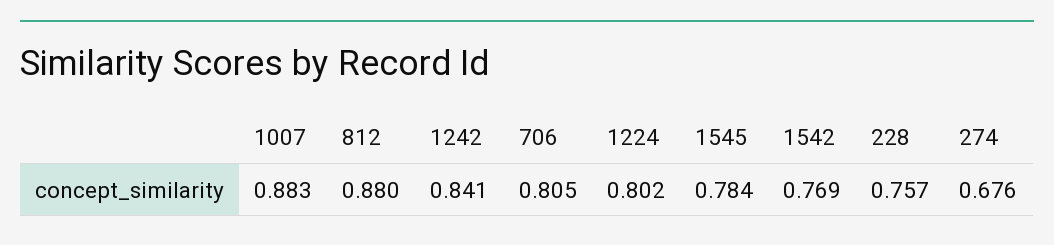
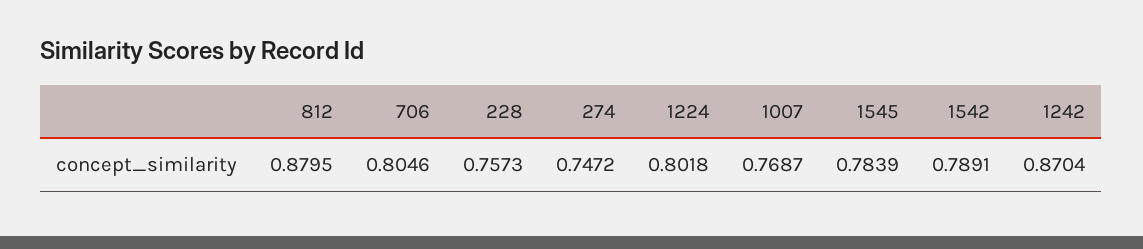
1007: 0.883 -> 0.7687
1242: 0.841 -> 0.8704
1542: 0.769 -> 0.7891
274: 0.676 -> 0.7472

